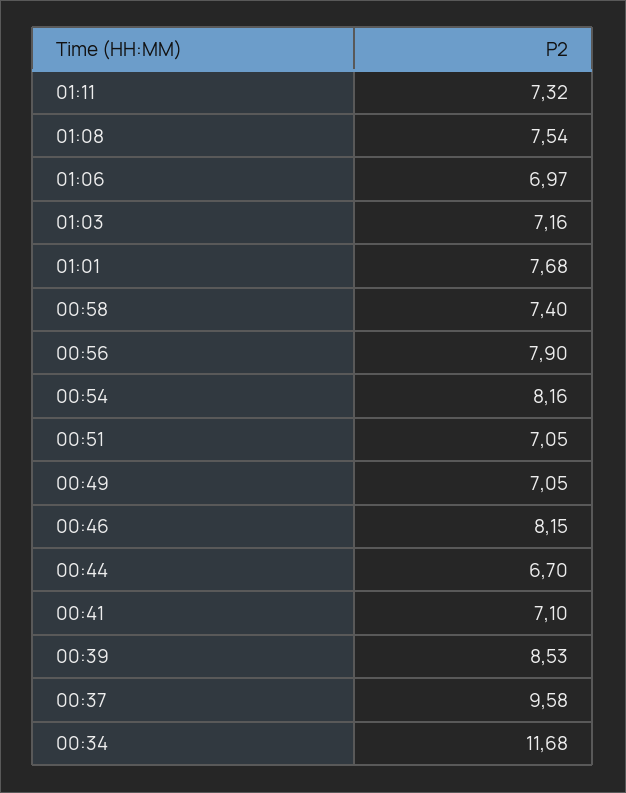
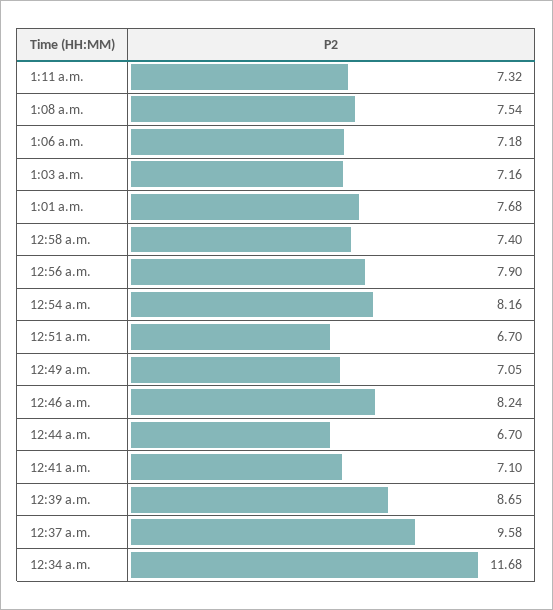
01:06: 6.97 -> 7.18
00:51: 7.05 -> 6.7
00:46: 8.15 -> 8.24
00:39: 8.53 -> 8.65

